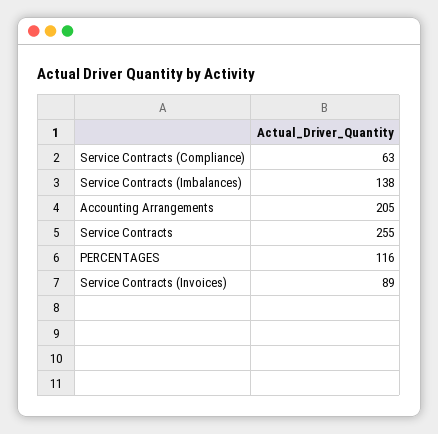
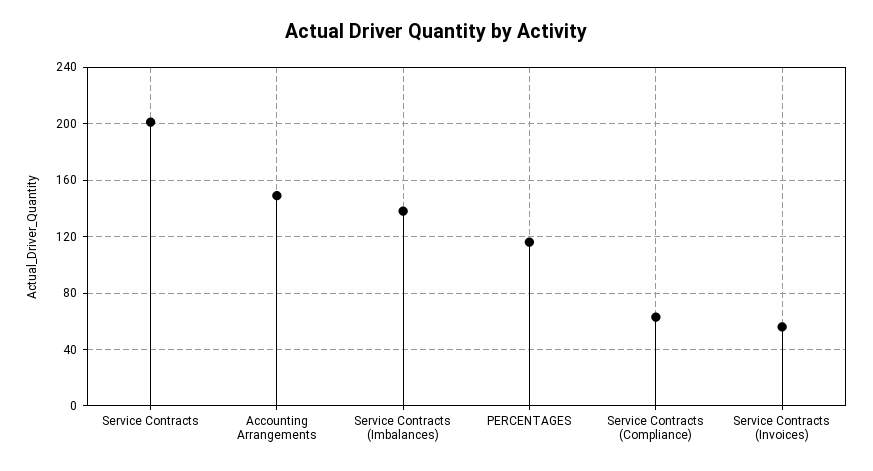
Accounting Arrangements: 205 -> 150
Service Contracts: 255 -> 200
Service Contracts (Invoices): 89 -> 55

